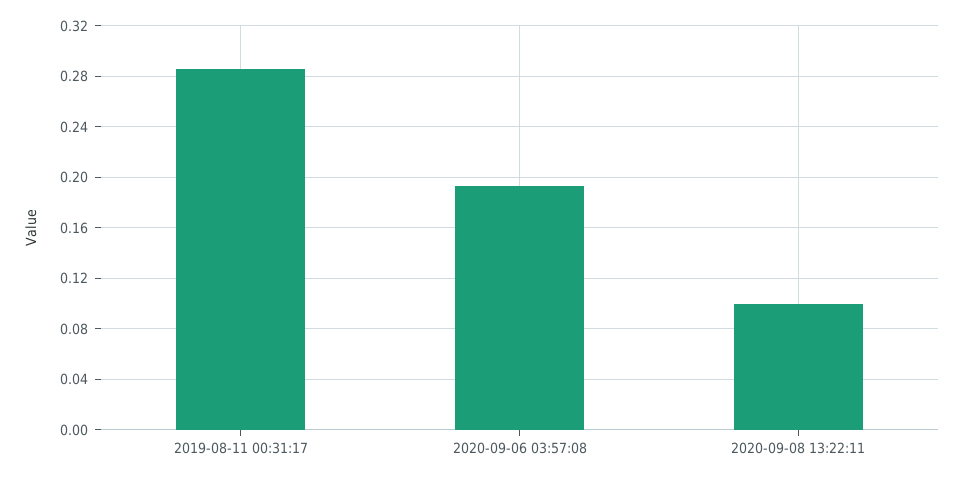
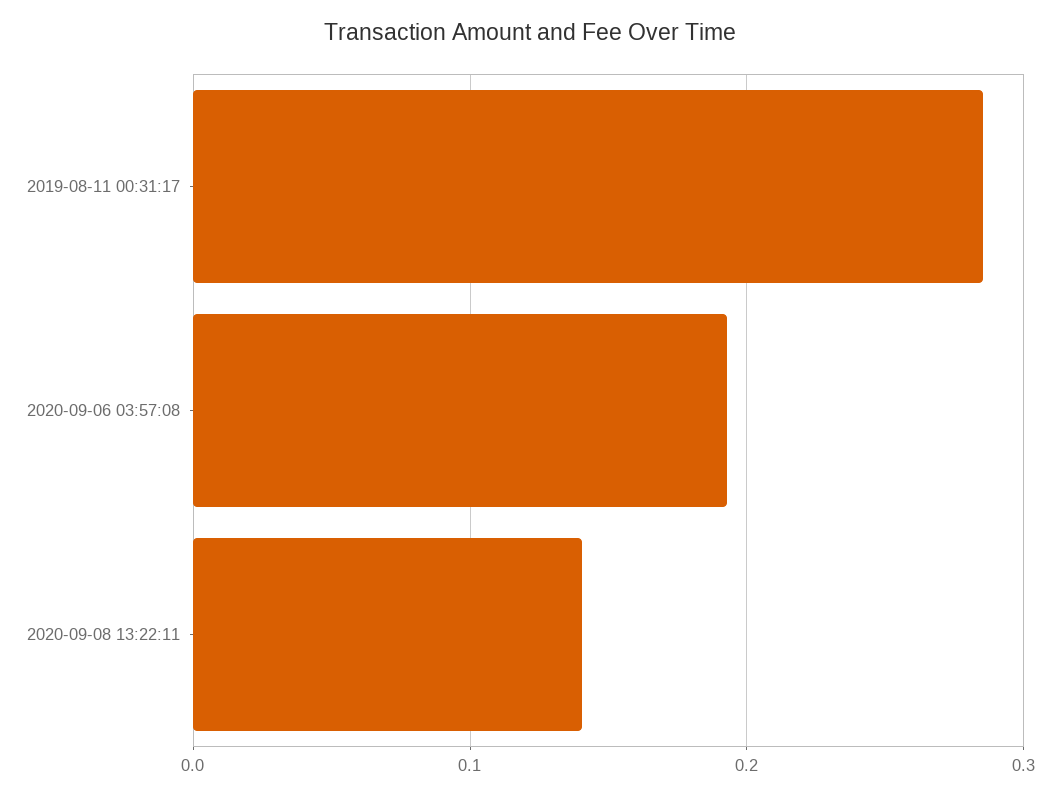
2020-09-08 13:22:11: 0.1 -> 0.14

